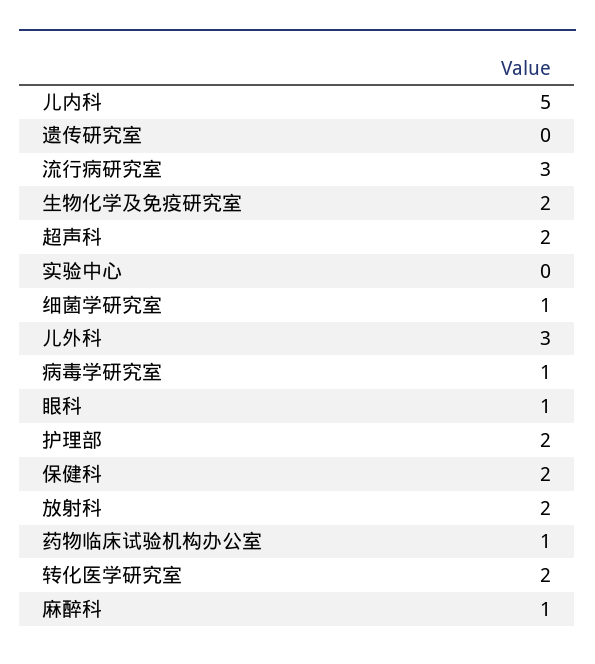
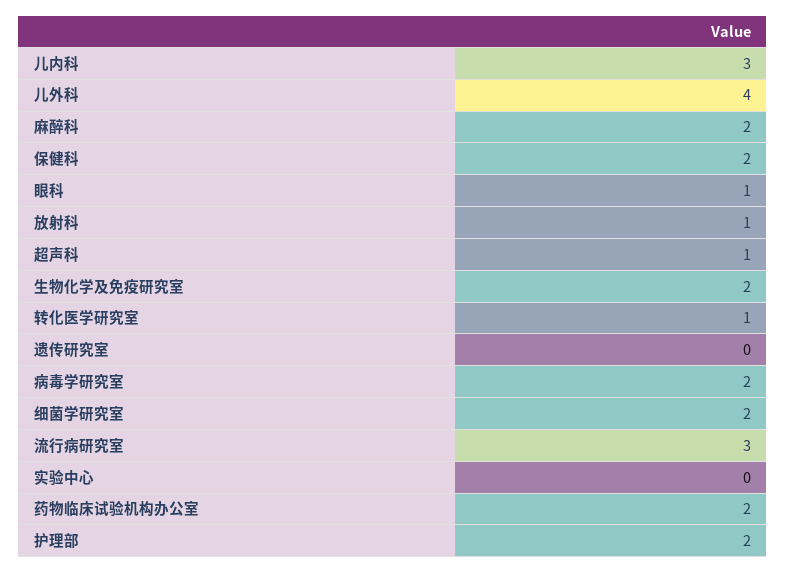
儿内科: 5 -> 3
超声科: 2 -> 1
细菌学研究室: 1 -> 2
儿外科: 3 -> 4
病毒学研究室: 1 -> 2
放射科: 2 -> 1
药物临床试验机构办公室: 1 -> 2
转化医学研究室: 2 -> 1
麻醉科: 1 -> 2

